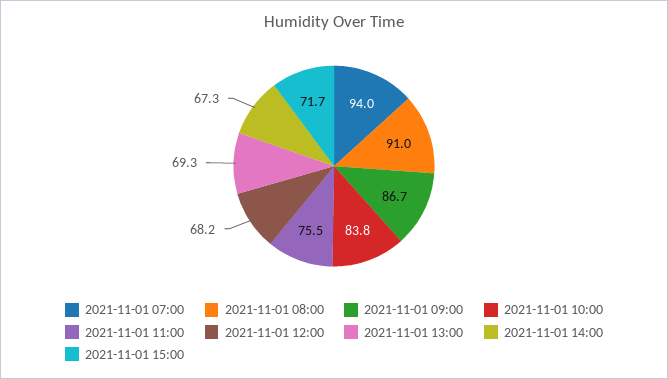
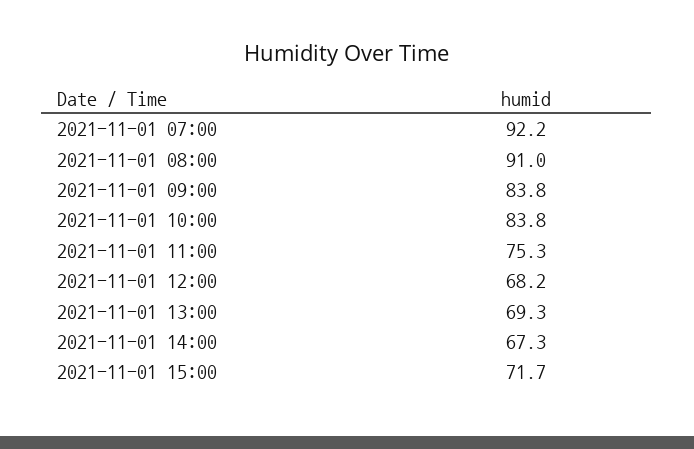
2021-11-01 07:00: 94 -> 92.2
2021-11-01 09:00: 86.7 -> 83.8
2021-11-01 11:00: 75.5 -> 75.3

